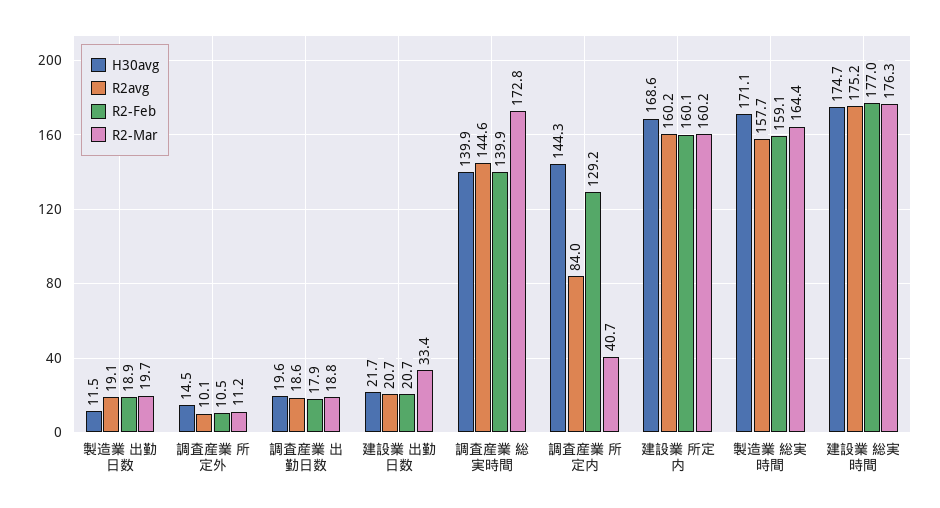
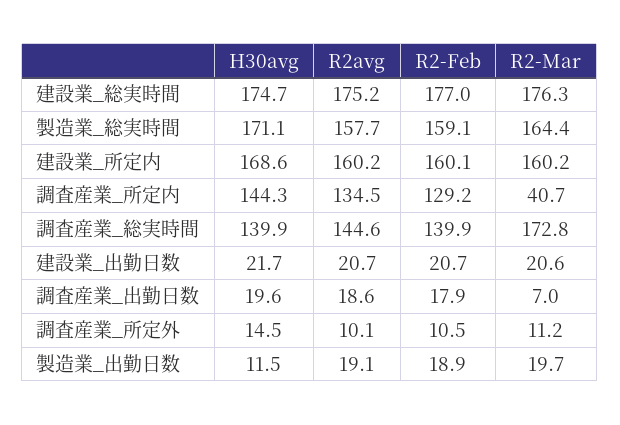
R2-Mar, 調査産業 出勤日数: 18.8 -> 7
R2-Mar, 建設業 出勤日数: 33.4 -> 20.6
R2avg, 調査産業 所定内: 84 -> 134.5

